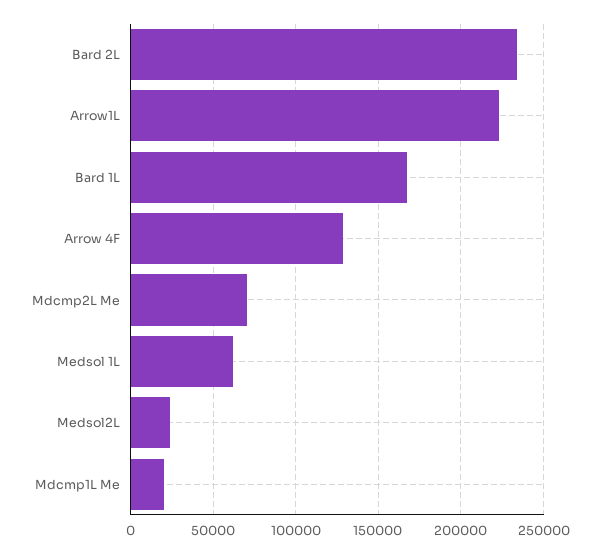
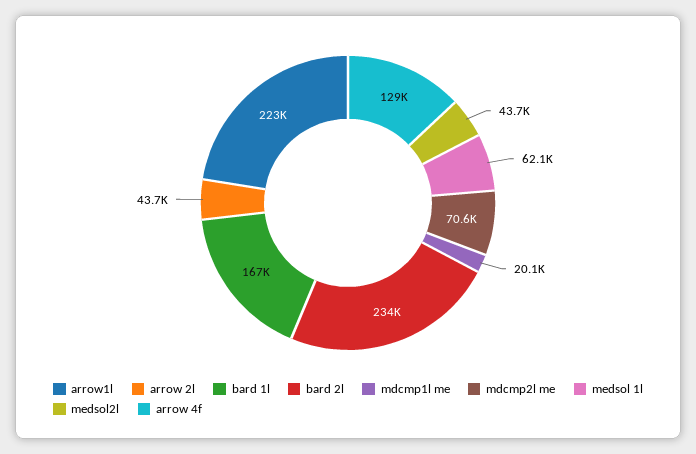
Medsol2L: 25000 -> 43700
arrow 2l: none -> 43700

